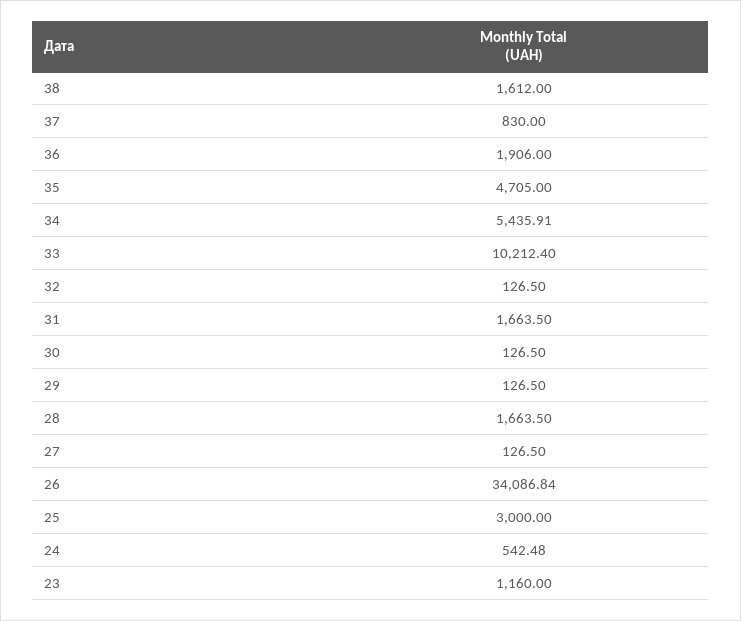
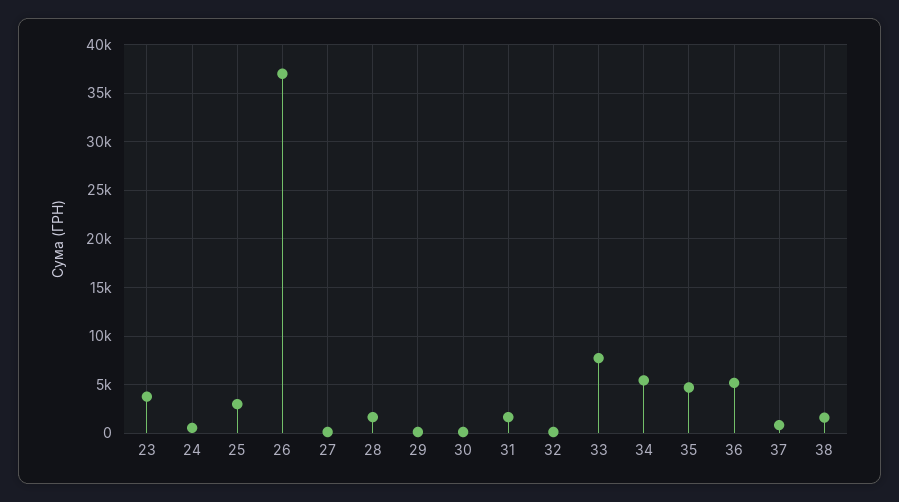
36: 1906 -> 5000
33: 10212.4 -> 8000
26: 34086.84 -> 37000
23: 1160 -> 4000

